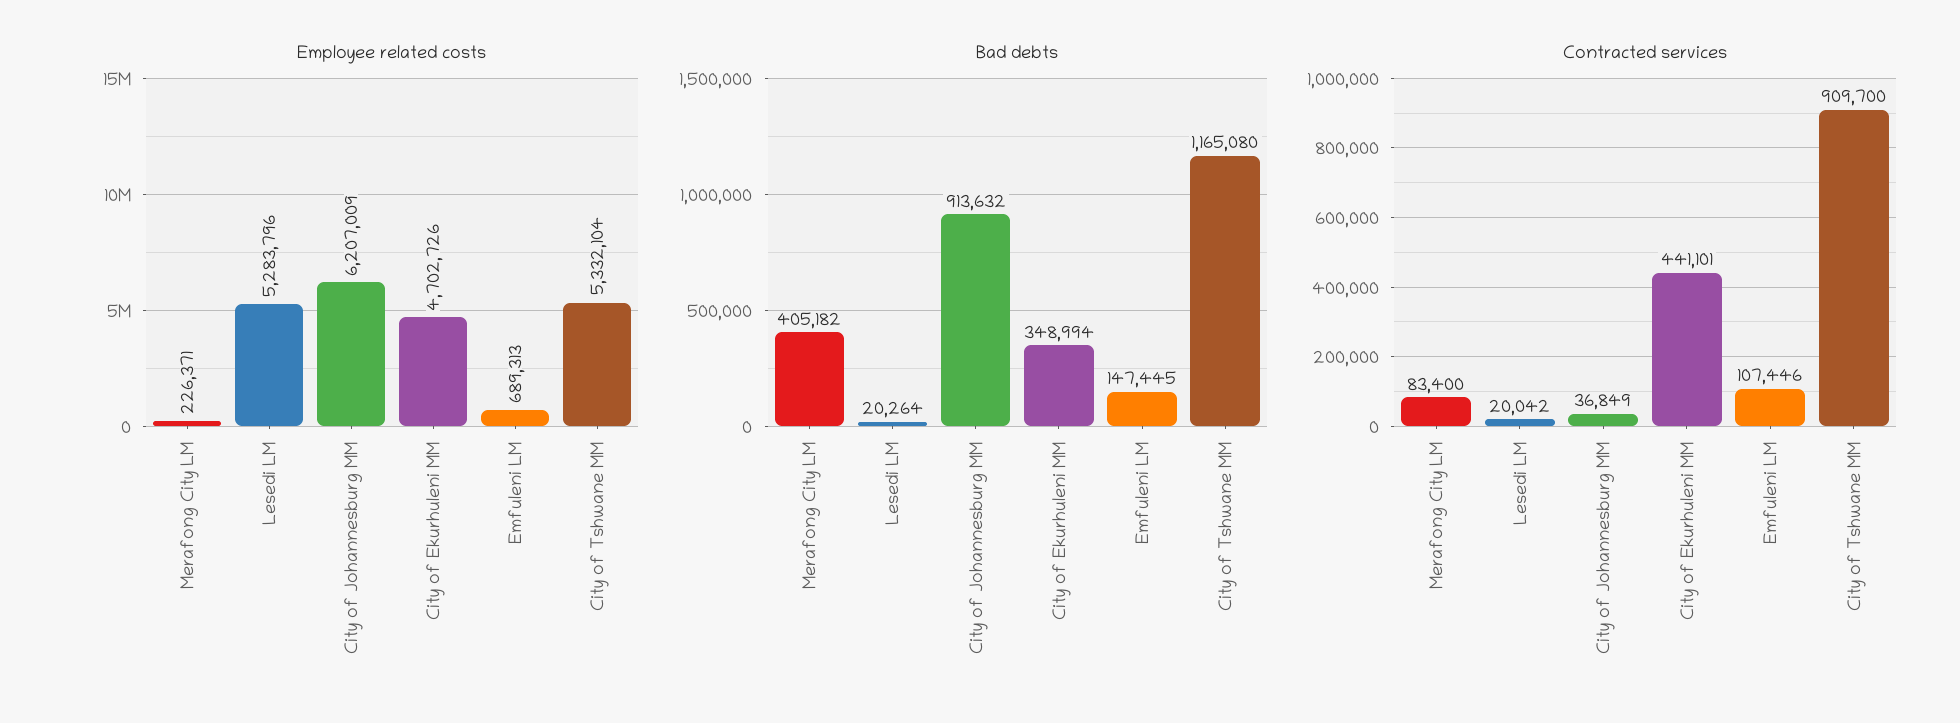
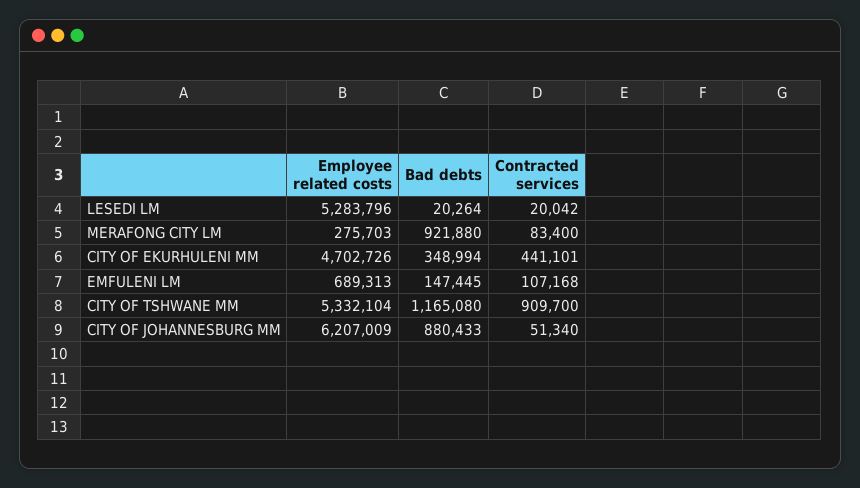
Employee related costs, Merafong City LM: 226371 -> 275703
Bad debts, Merafong City LM: 405182 -> 921880
Bad debts, City of Johannesburg MM: 913632 -> 880433
Contracted services, City of Johannesburg MM: 36849 -> 51340
Contracted services, Emfuleni LM: 107446 -> 107168

